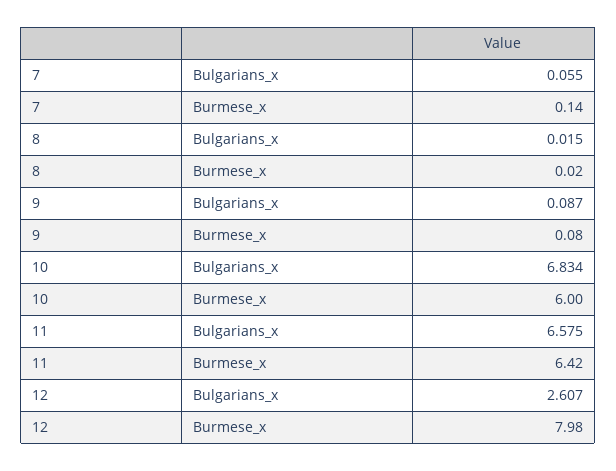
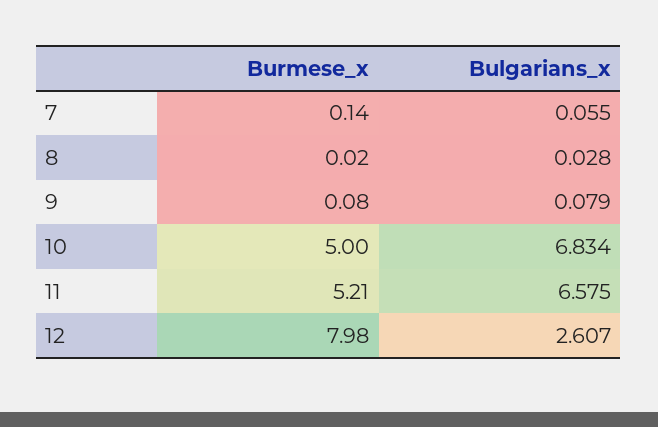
8, Bulgarians_x: 0.015 -> 0.028
9, Bulgarians_x: 0.087 -> 0.079
10, Burmese_x: 6 -> 5
11, Burmese_x: 6.42 -> 5.21

